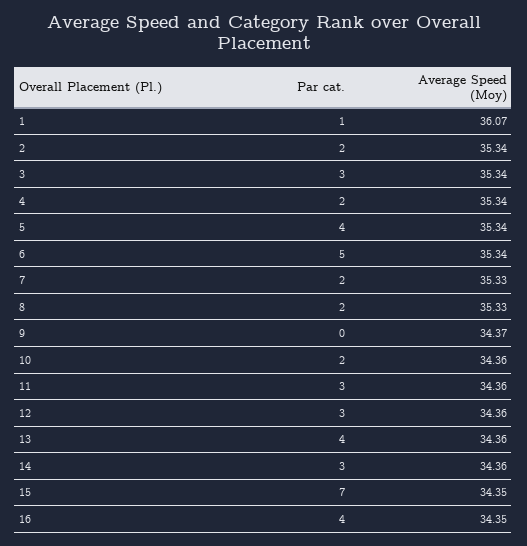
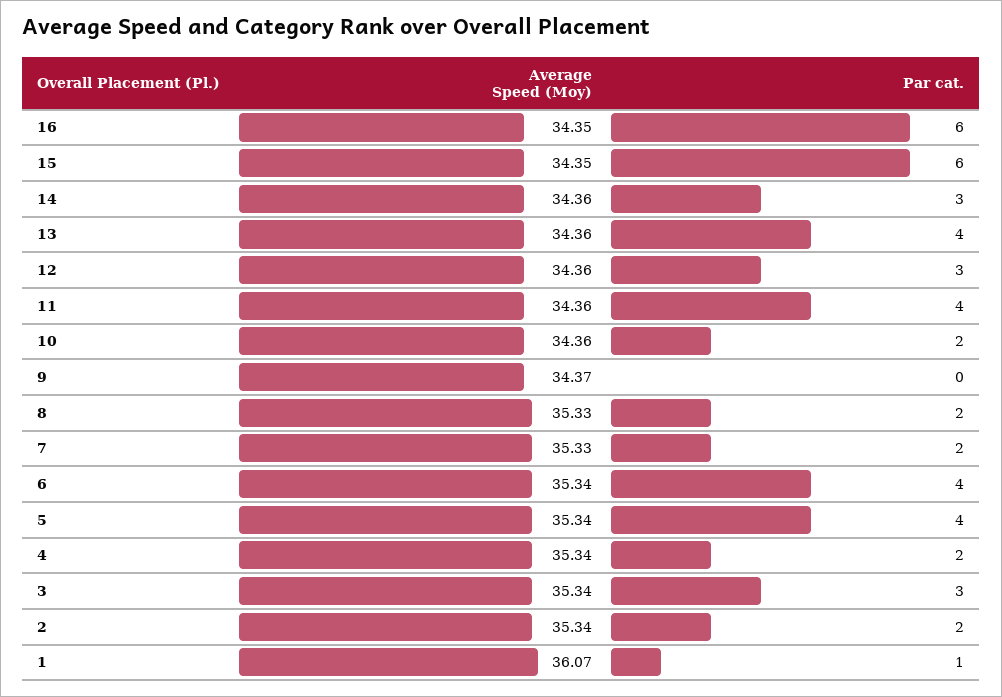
Par cat., 6: 5 -> 4
Par cat., 11: 3 -> 4
Par cat., 15: 7 -> 6
Par cat., 16: 4 -> 6

